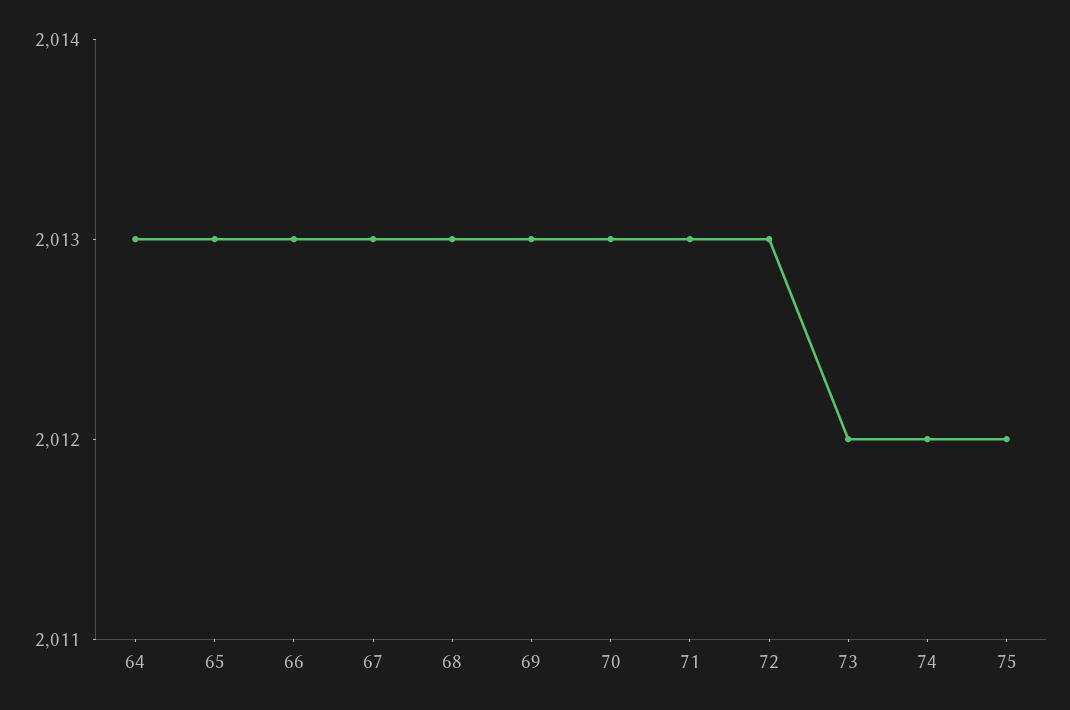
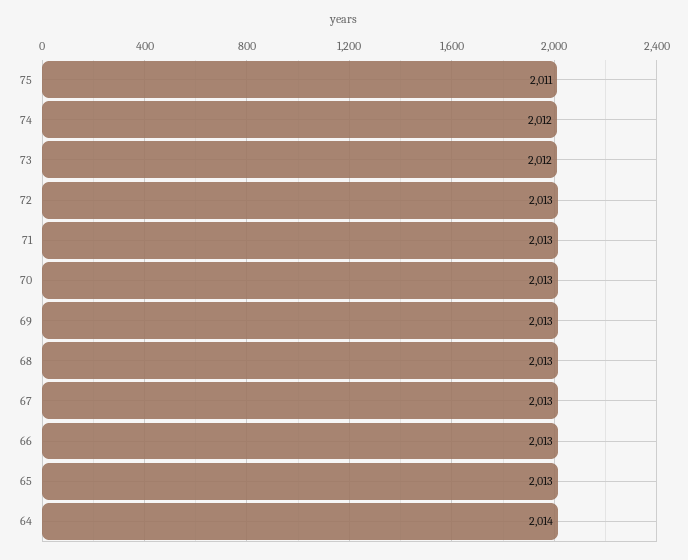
64: 2013 -> 2014
75: 2012 -> 2011

